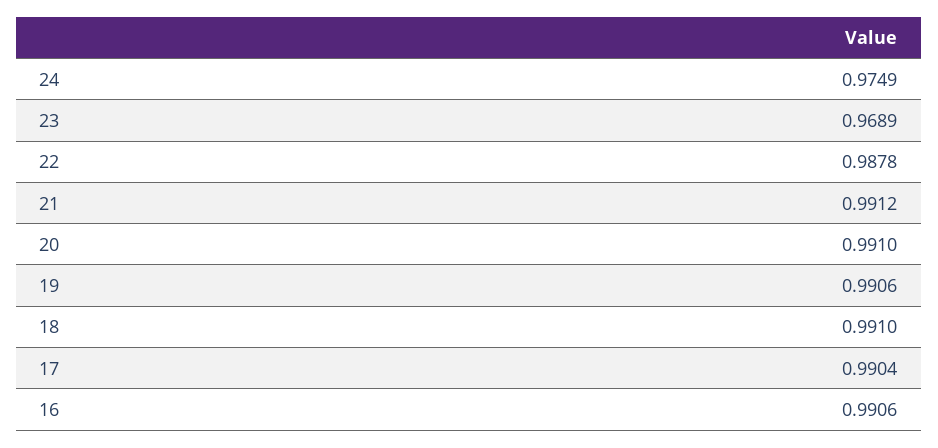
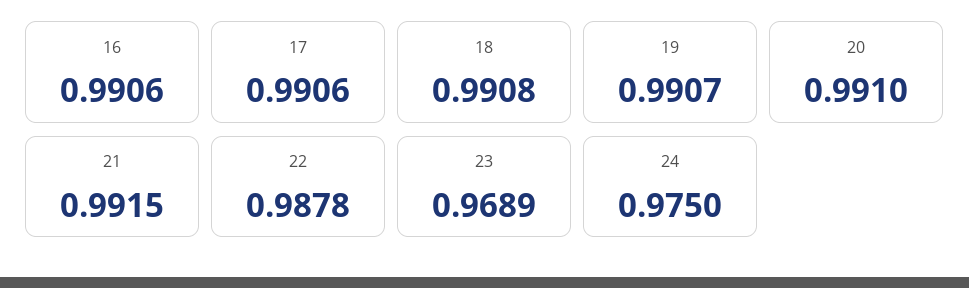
24: 0.9749 -> 0.975
21: 0.9912 -> 0.9915
19: 0.9906 -> 0.9907
18: 0.991 -> 0.9908
17: 0.9904 -> 0.9906

